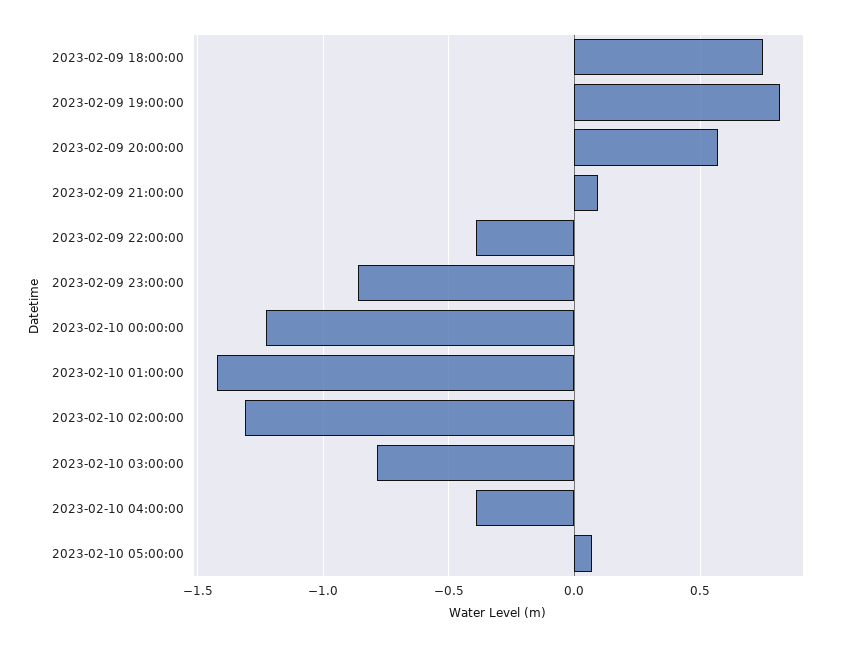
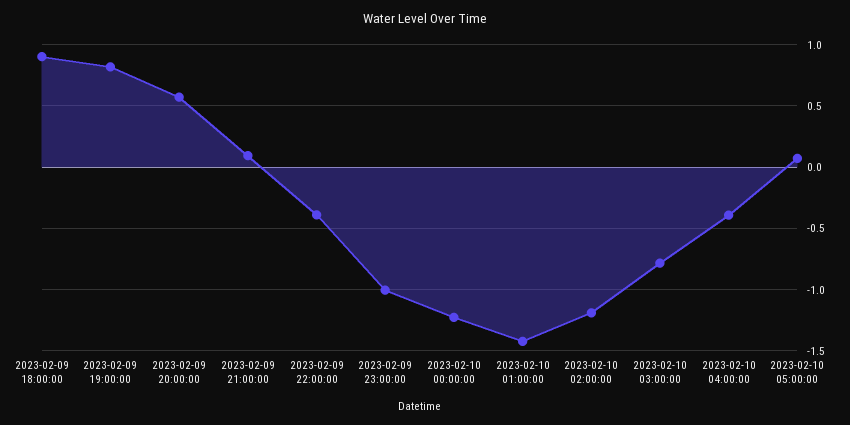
2023-02-09 18:00:00: 0.75 -> 0.9
2023-02-09 23:00:00: -0.85 -> -1
2023-02-10 02:00:00: -1.3 -> -1.2

